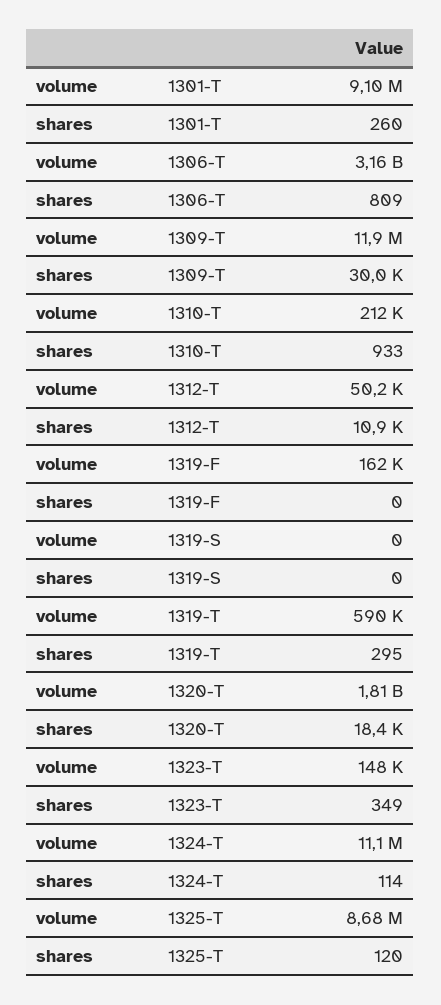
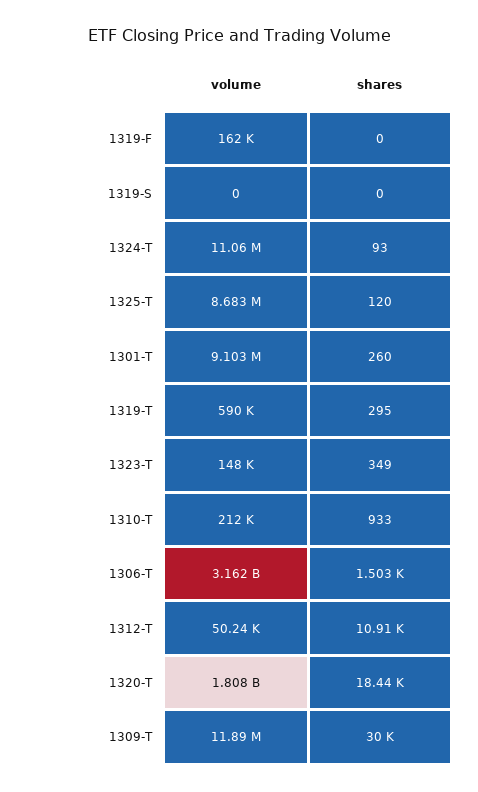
shares, 1306-T: 809 -> 1503
shares, 1324-T: 114 -> 93

